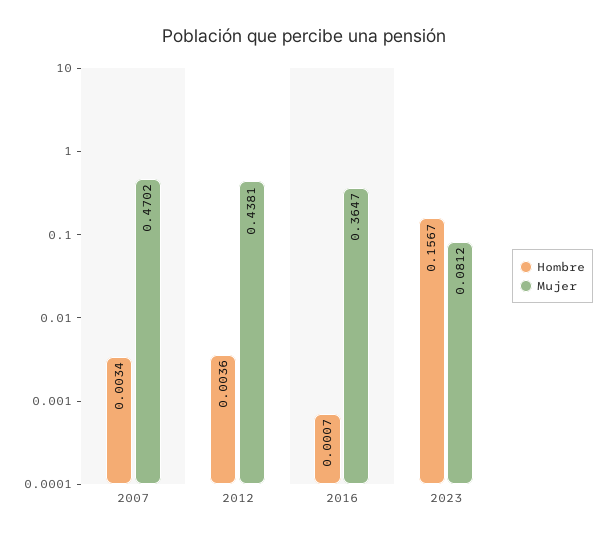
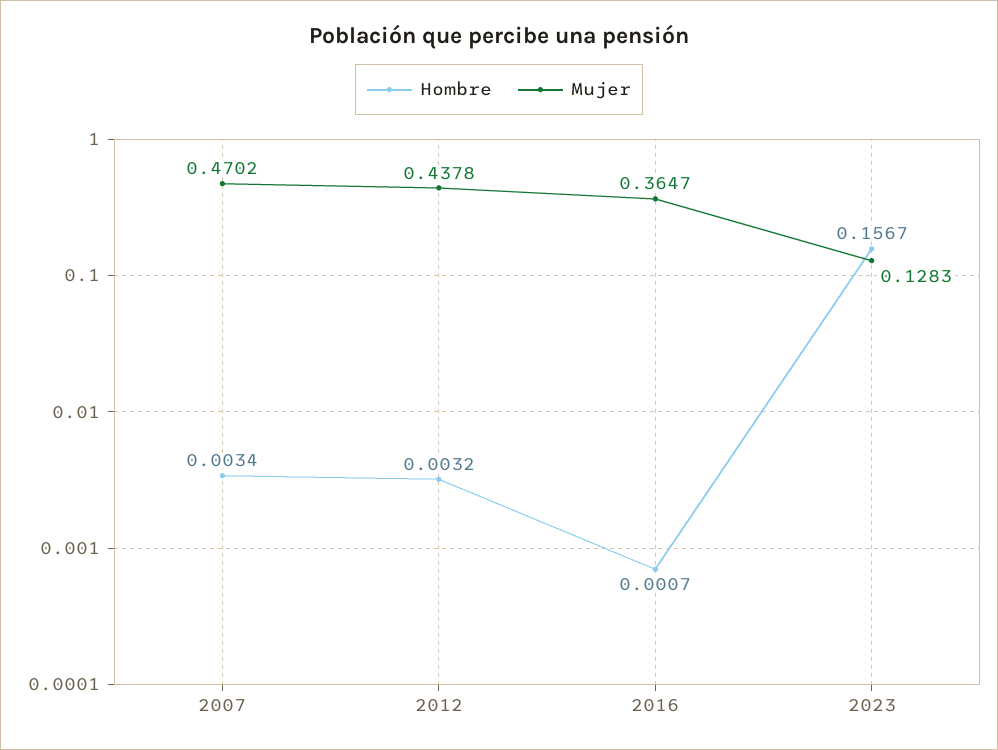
Hombre, 2012: 0.0036 -> 0.0032
Mujer, 2012: 0.4381 -> 0.4378
Mujer, 2023: 0.0812 -> 0.1283

